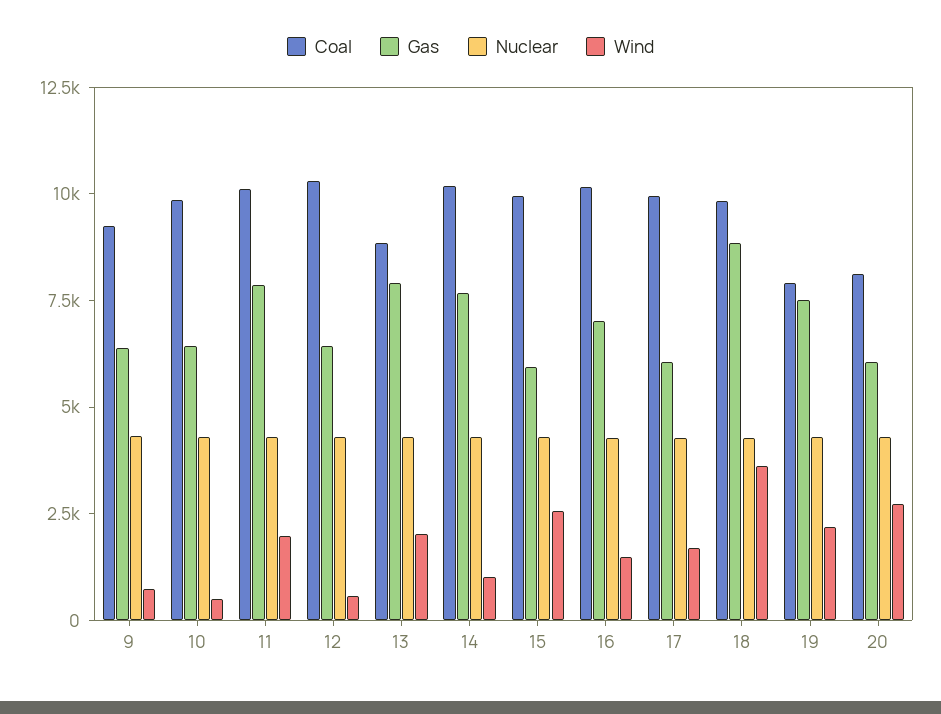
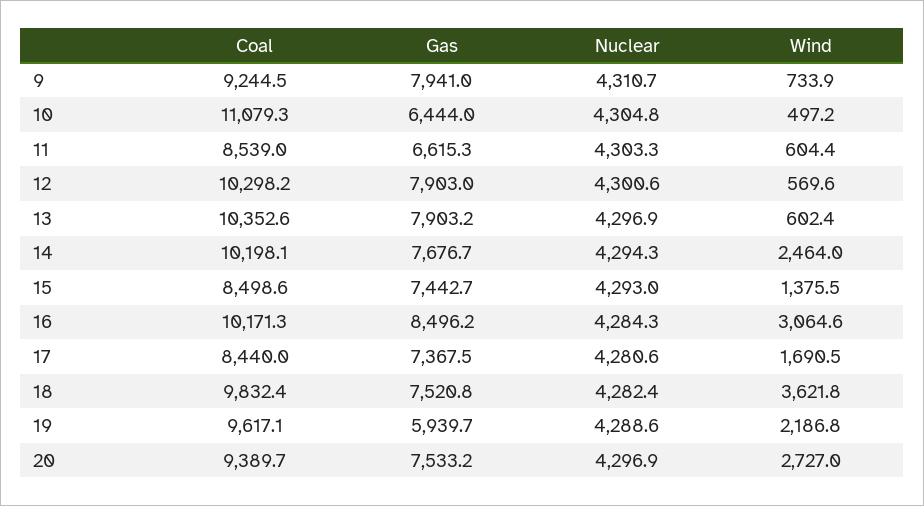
Gas, 9: 6500 -> 7941
Coal, 10: 10000 -> 11079.3
Coal, 11: 10000 -> 8539
Gas, 11: 8000 -> 6615.3
Wind, 11: 2000 -> 604.4
Gas, 12: 6500 -> 7903
Coal, 13: 9000 -> 10352.6
Wind, 13: 2000 -> 602.4
Wind, 14: 1000 -> 2464
Coal, 15: 10000 -> 8498.6
Gas, 15: 6000 -> 7442.7
Wind, 15: 2500 -> 1375.5
Gas, 16: 7000 -> 8496.2
Wind, 16: 1500 -> 3064.6
Coal, 17: 10000 -> 8440
Gas, 17: 6000 -> 7367.5
Gas, 18: 9000 -> 7520.8
Coal, 19: 8000 -> 9617.1
Gas, 19: 7500 -> 5939.7
Coal, 20: 8000 -> 9389.7
Gas, 20: 6000 -> 7533.2

